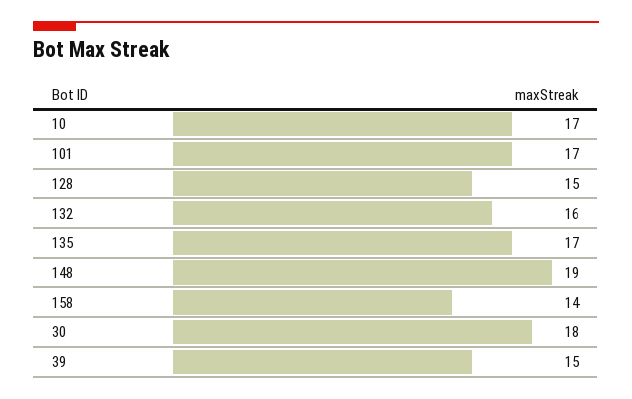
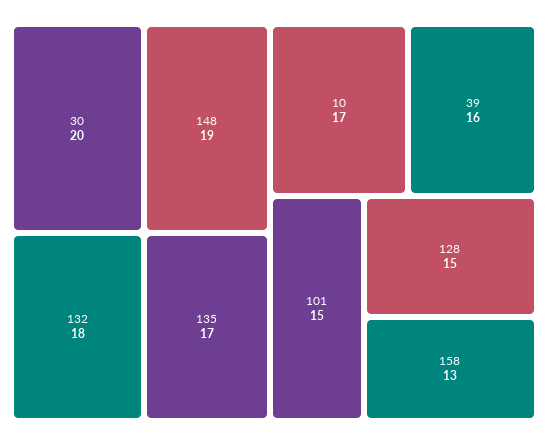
101: 17 -> 15
132: 16 -> 18
158: 14 -> 13
30: 18 -> 20
39: 15 -> 16

